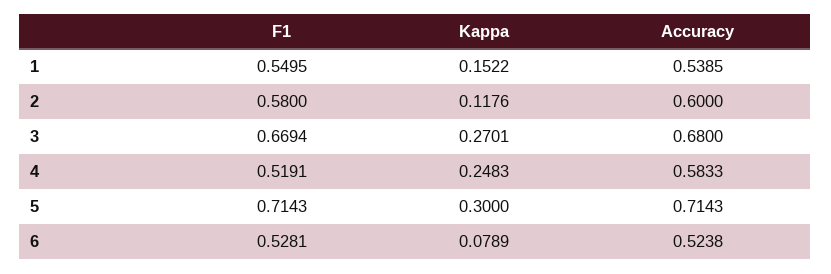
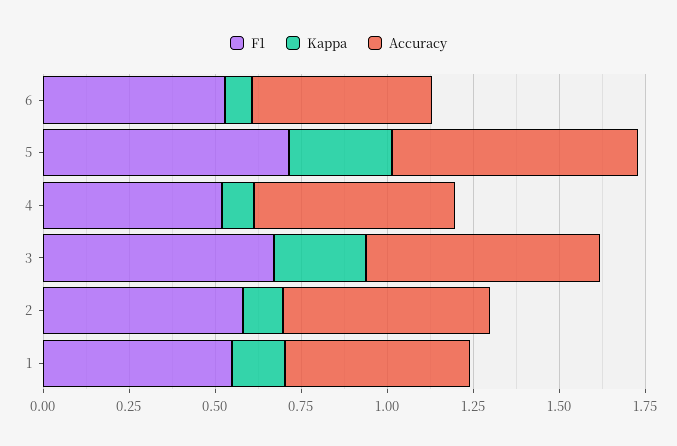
Kappa, 4: 0.2483 -> 0.1

